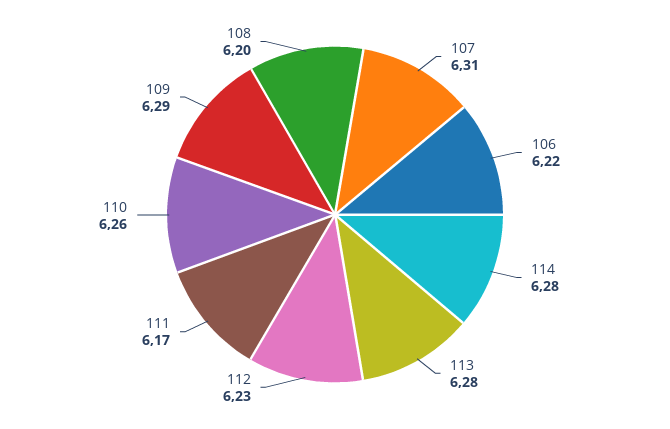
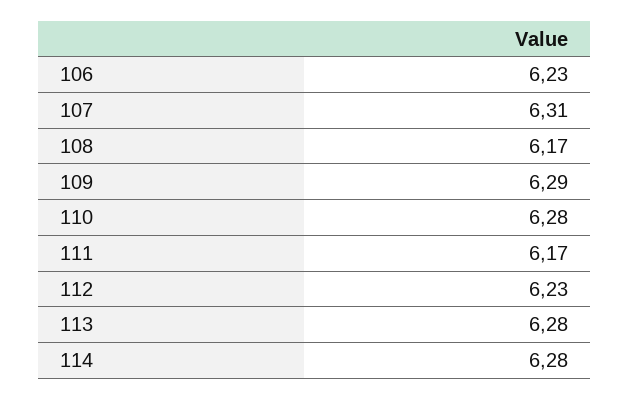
106: 6.22 -> 6.23
110: 6.26 -> 6.28
108: 6.2 -> 6.17

